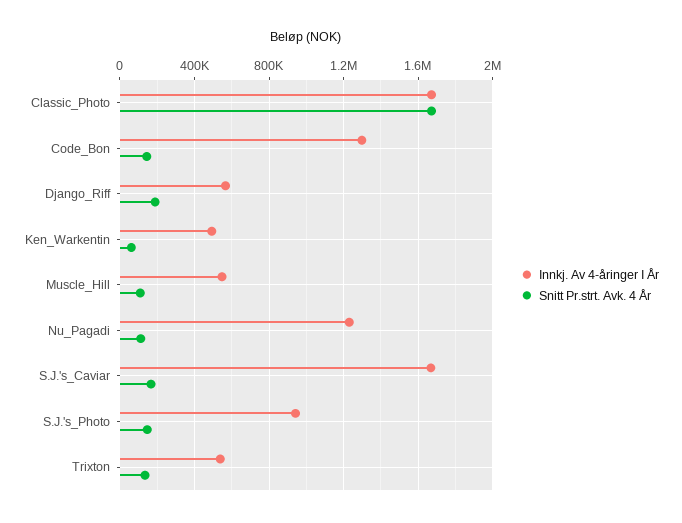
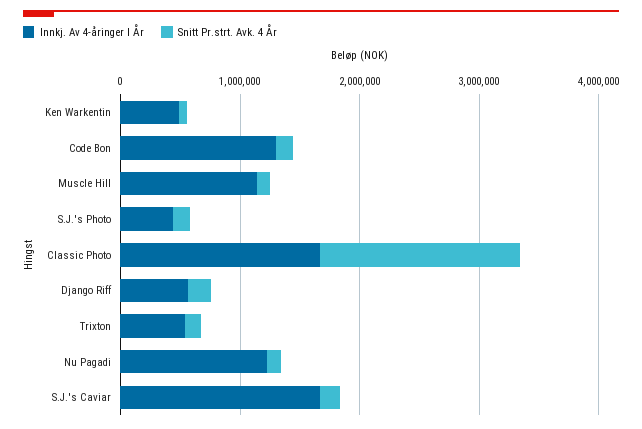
Innkj. Av 4-åringer I År, Muscle_Hill: 550000 -> 1200000
Innkj. Av 4-åringer I År, S.J.'s_Photo: 950000 -> 400000

